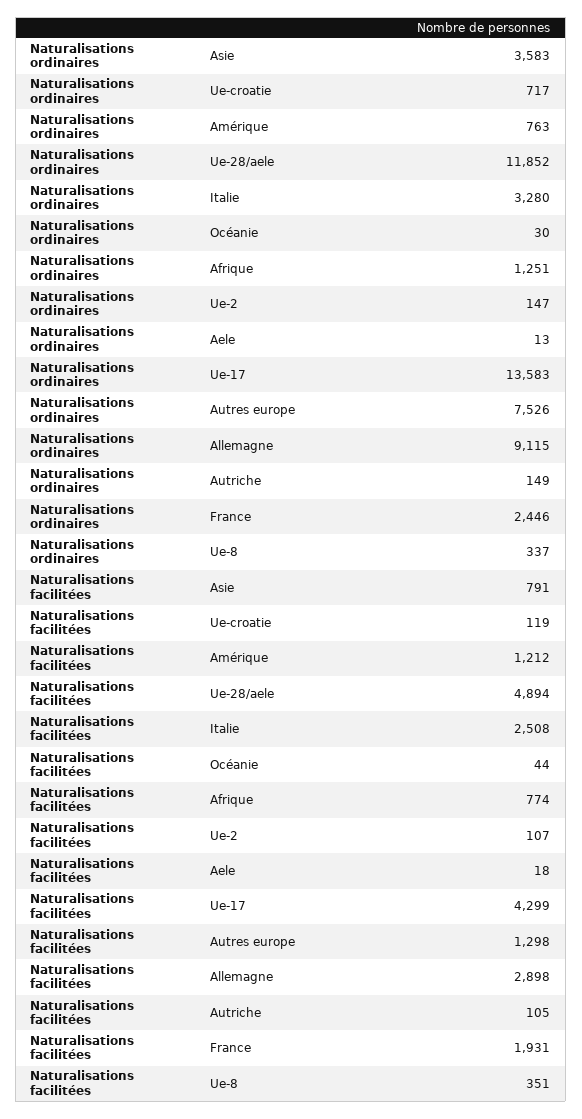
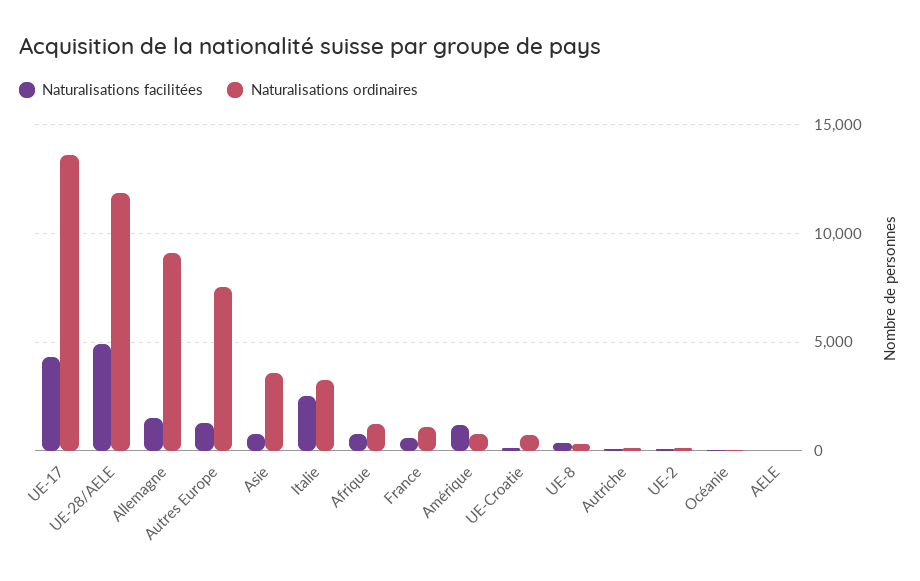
Naturalisations ordinaires, France: 2446 -> 1000
Naturalisations facilitées, Allemagne: 2898 -> 1500
Naturalisations facilitées, France: 1931 -> 500

